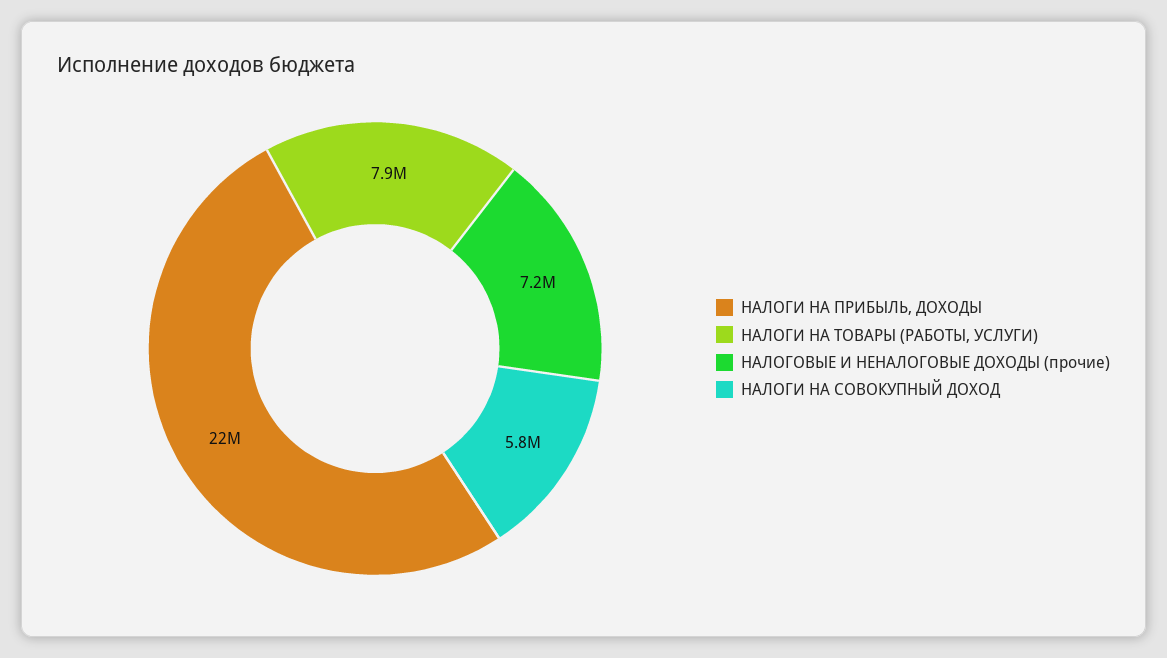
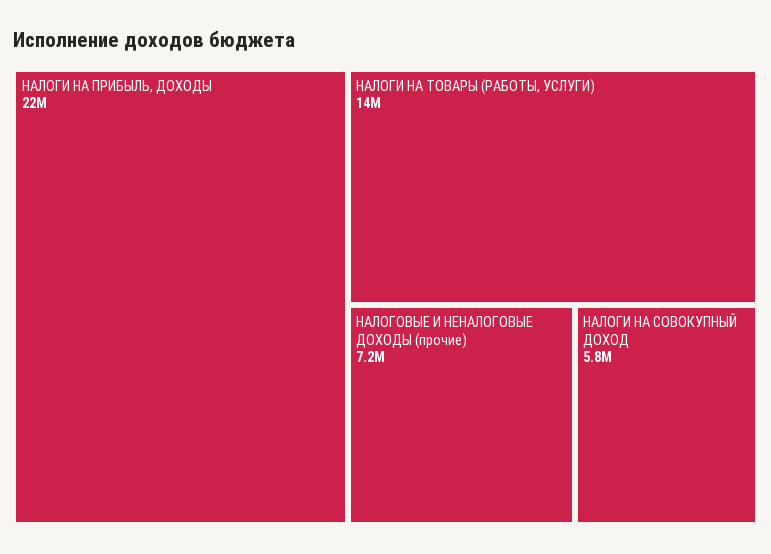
НАЛОГИ НА ТОВАРЫ (РАБОТЫ, УСЛУГИ): 7900000 -> 14000000

